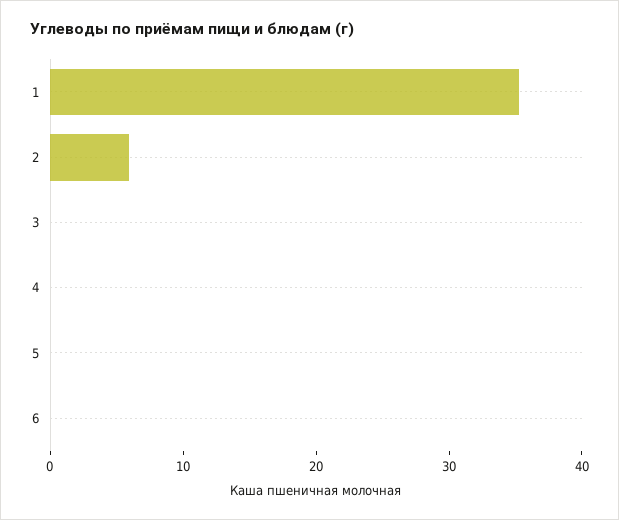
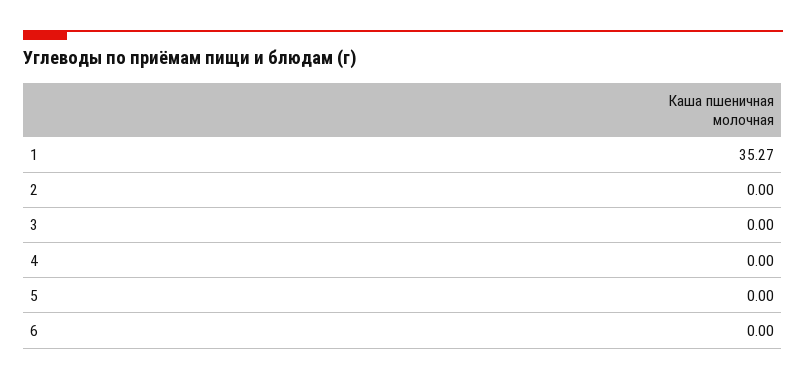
2: 6 -> 0

